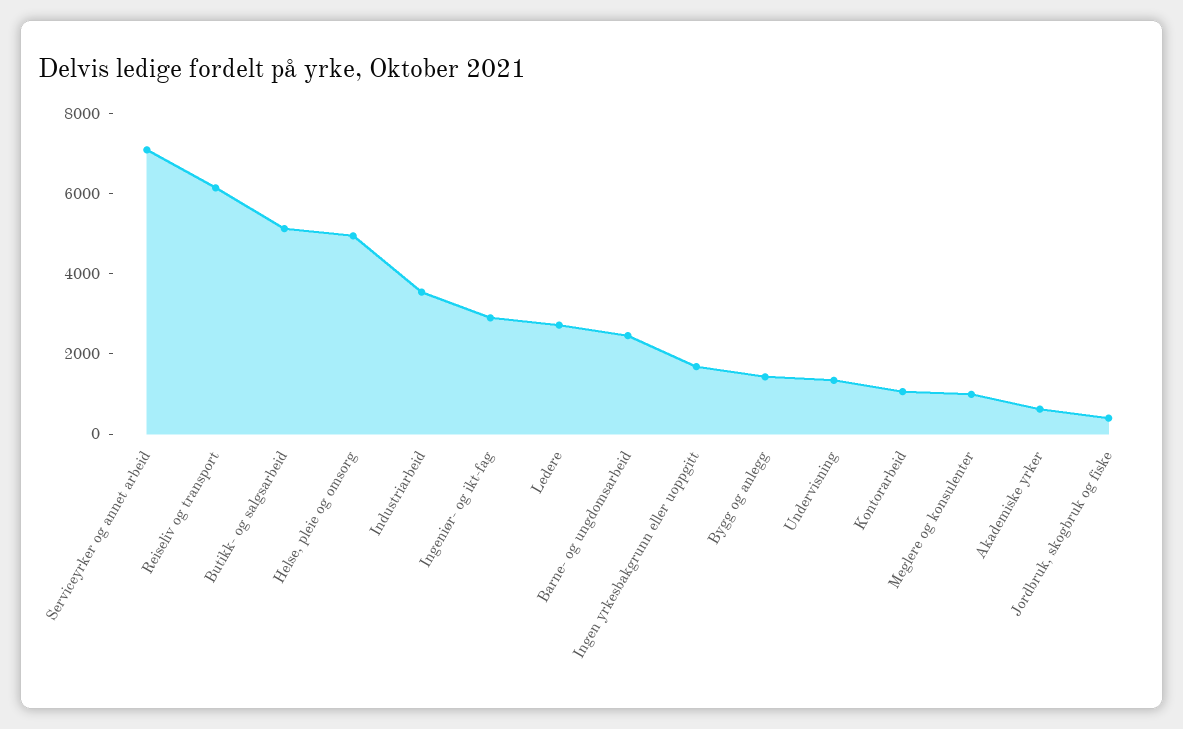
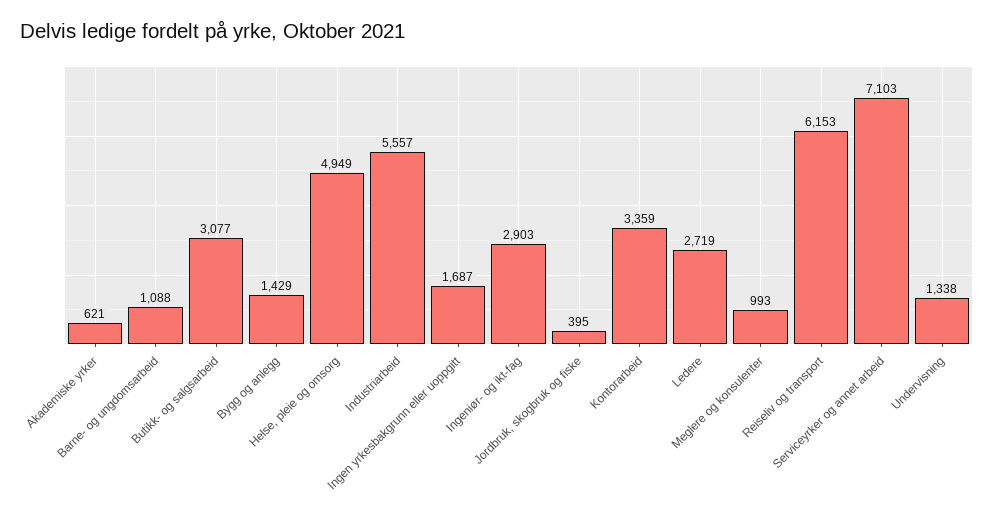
Butikk- og salgsarbeid: 5000 -> 3077
Industriarbeid: 3500 -> 5557
Barne- og ungdomsarbeid: 2500 -> 1088
Kontorarbeid: 1000 -> 3359

